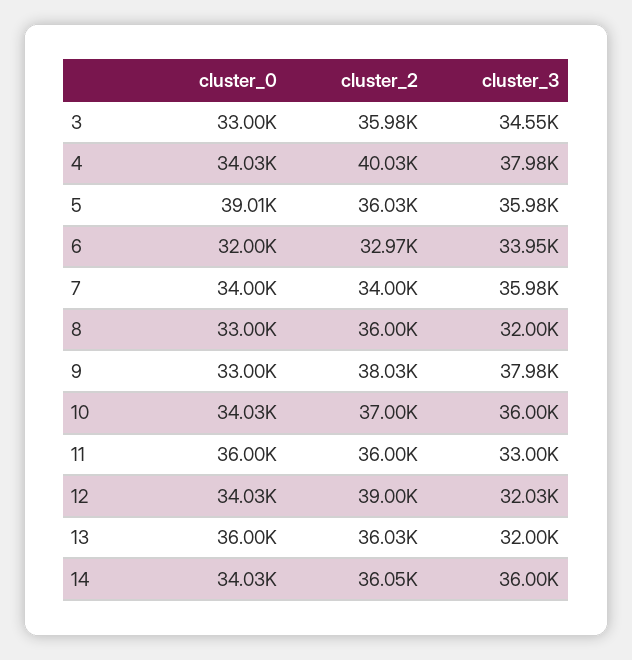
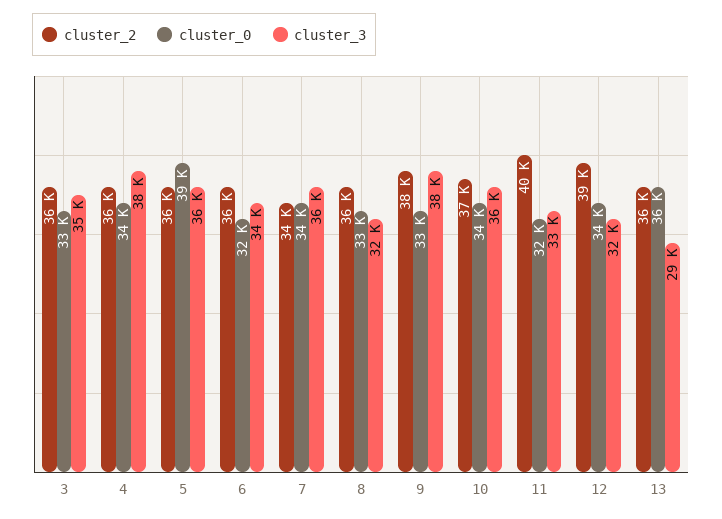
cluster_2, 4: 40030 -> 36000
cluster_2, 6: 32970 -> 36000
cluster_0, 11: 36000 -> 32000
cluster_2, 11: 36000 -> 40000
cluster_3, 13: 32000 -> 29000
cluster_0, 14: 34030 -> none
cluster_2, 14: 36050 -> none
cluster_3, 14: 36000 -> none

